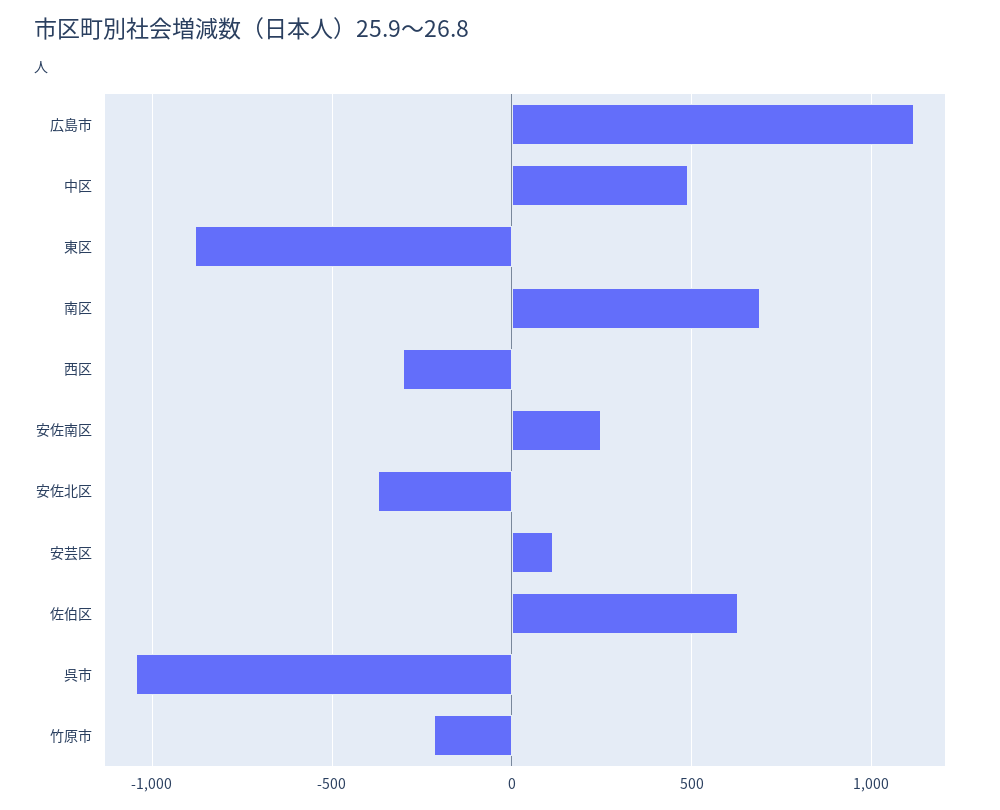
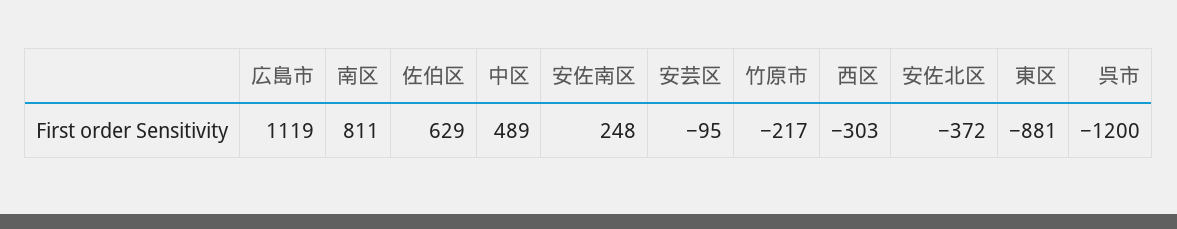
南区: 700 -> 811
安芸区: 100 -> -95
呉市: -1050 -> -1200

